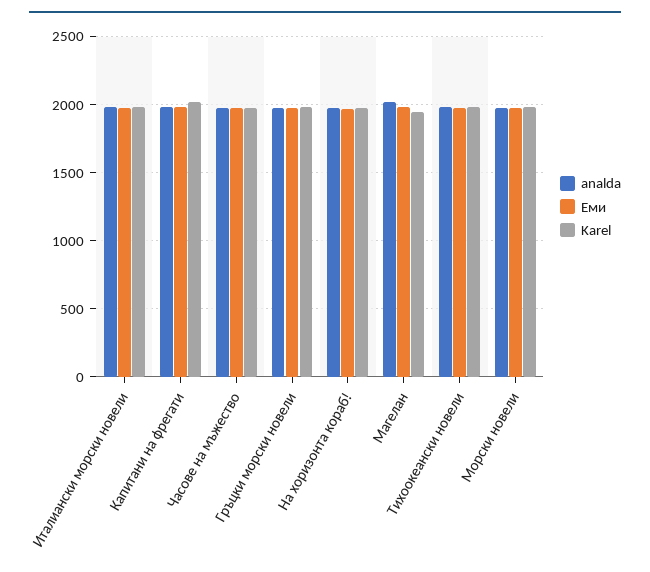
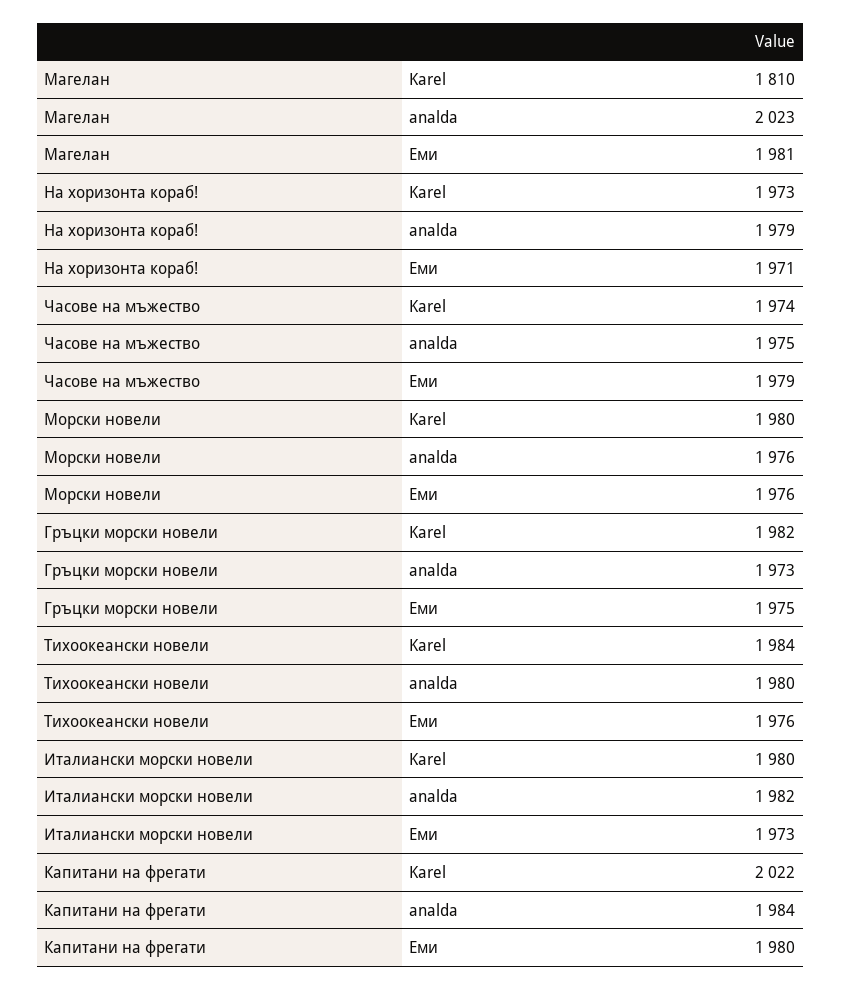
Karel, Магелан: 1950 -> 1810

